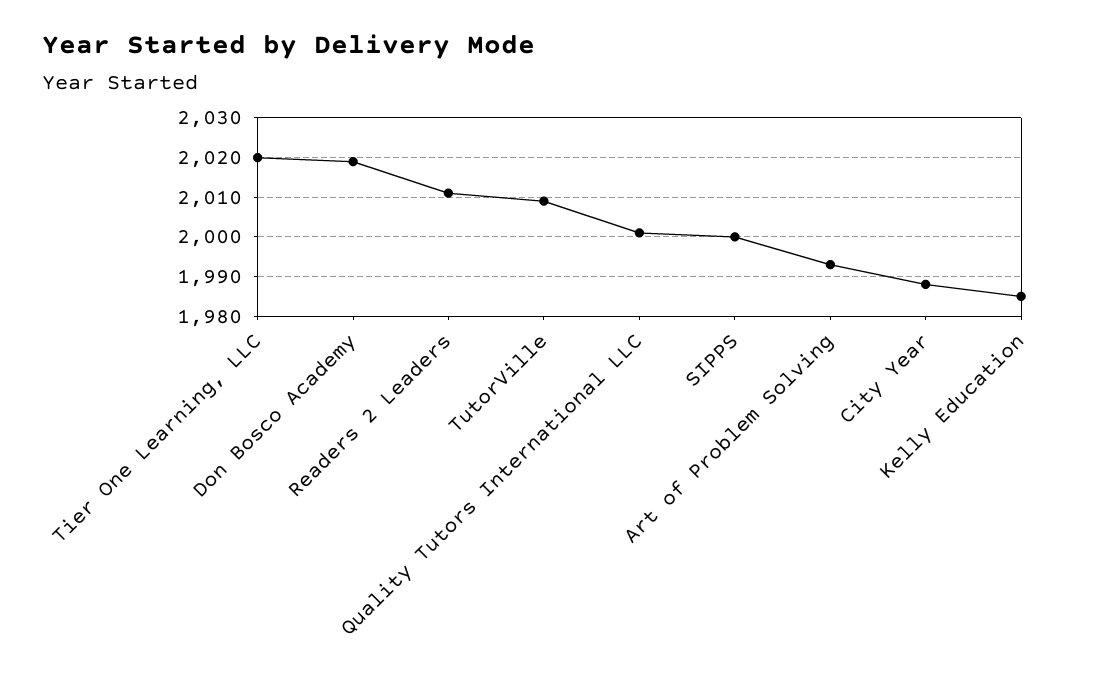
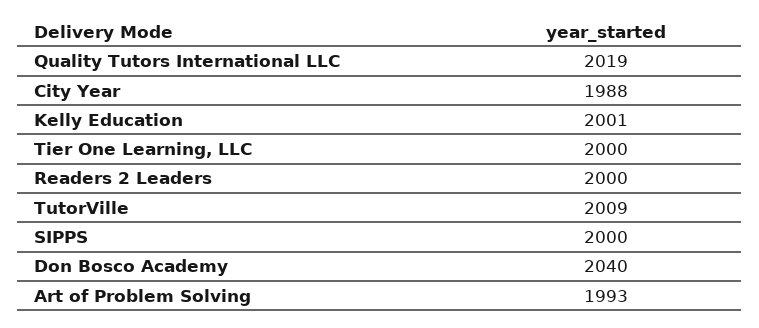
Tier One Learning, LLC: 2020 -> 2000
Don Bosco Academy: 2020 -> 2040
Readers 2 Leaders: 2010 -> 2000
Quality Tutors International LLC: 2000 -> 2019
Kelly Education: 1985 -> 2001

